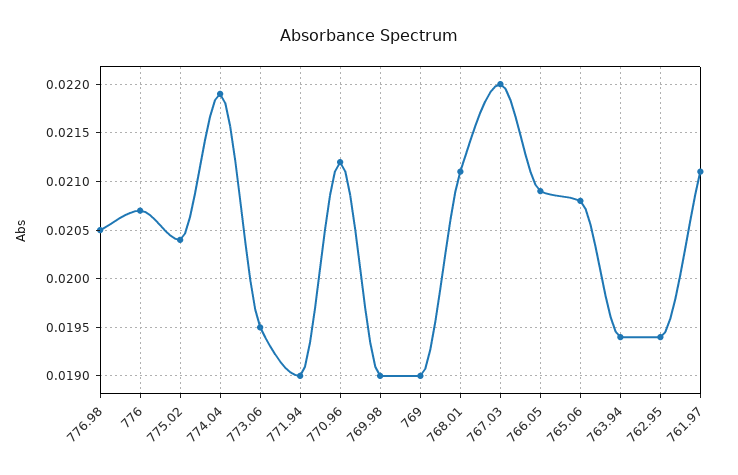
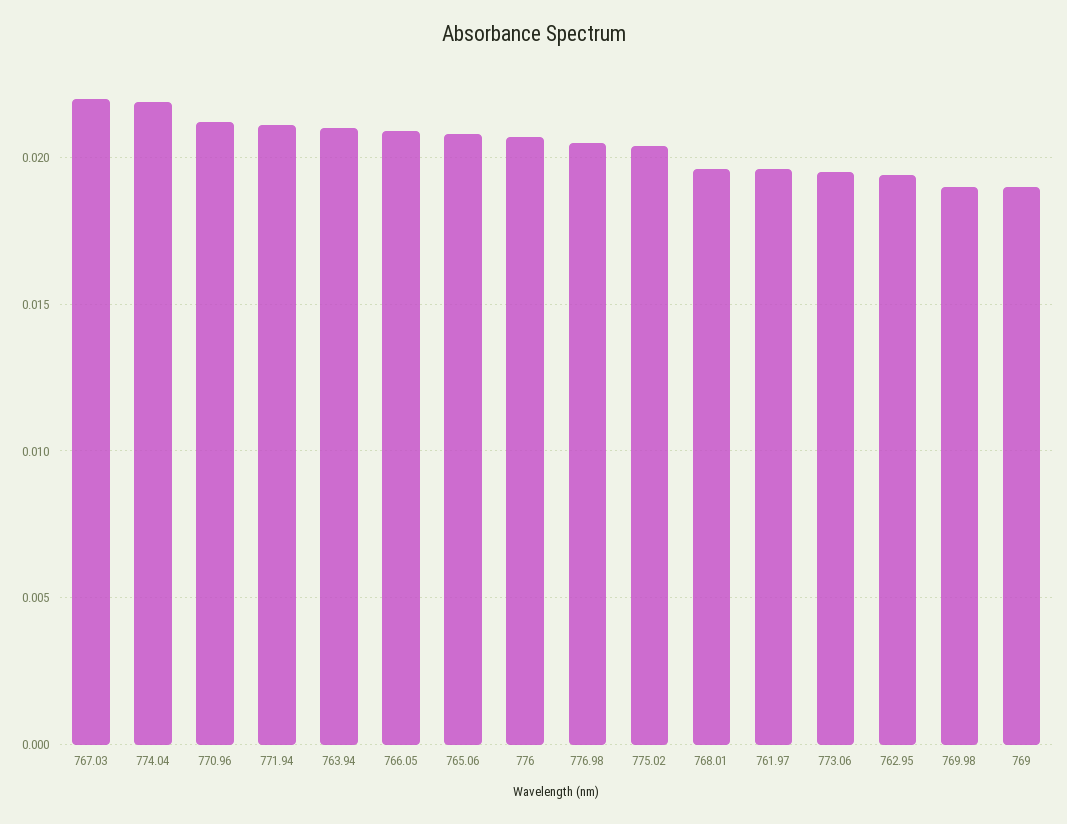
771.94: 0.019 -> 0.021
768.01: 0.0211 -> 0.0195
763.94: 0.0194 -> 0.021
761.97: 0.0211 -> 0.0195

